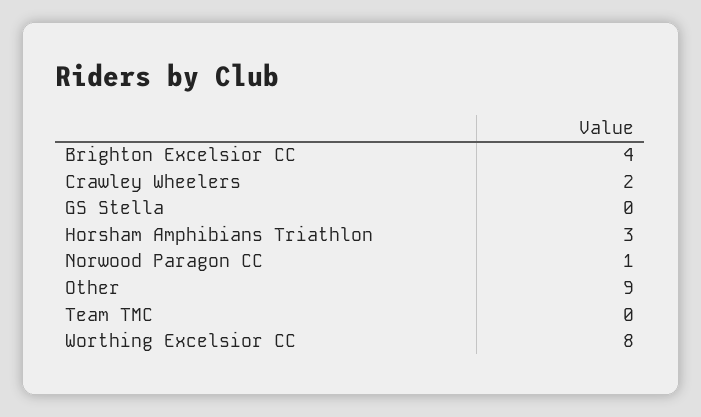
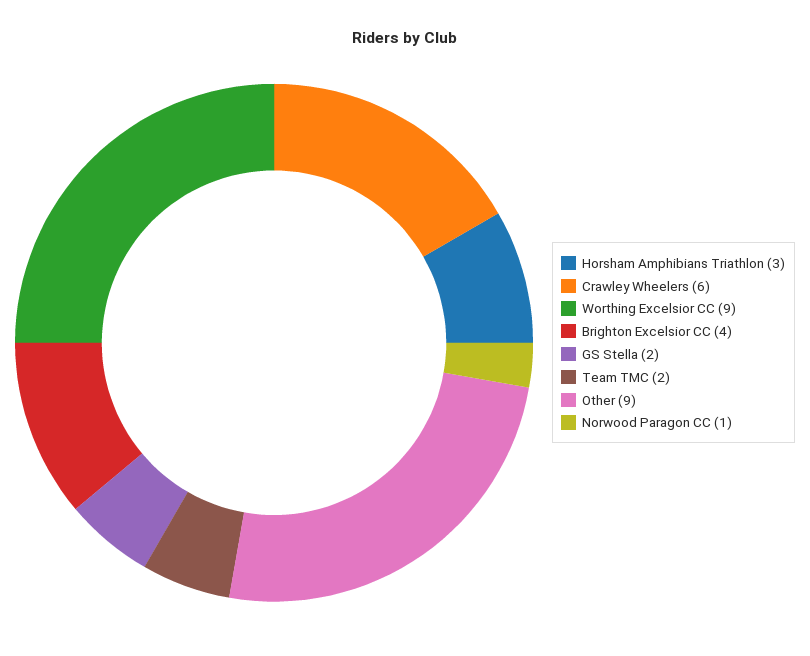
Crawley Wheelers: 2 -> 6
GS Stella: 0 -> 2
Team TMC: 0 -> 2
Worthing Excelsior CC: 8 -> 9

